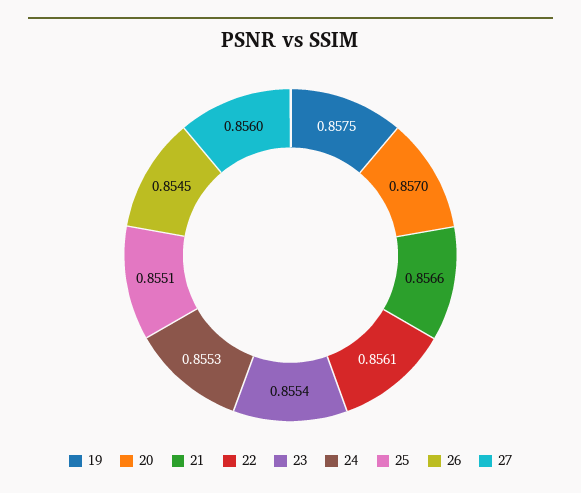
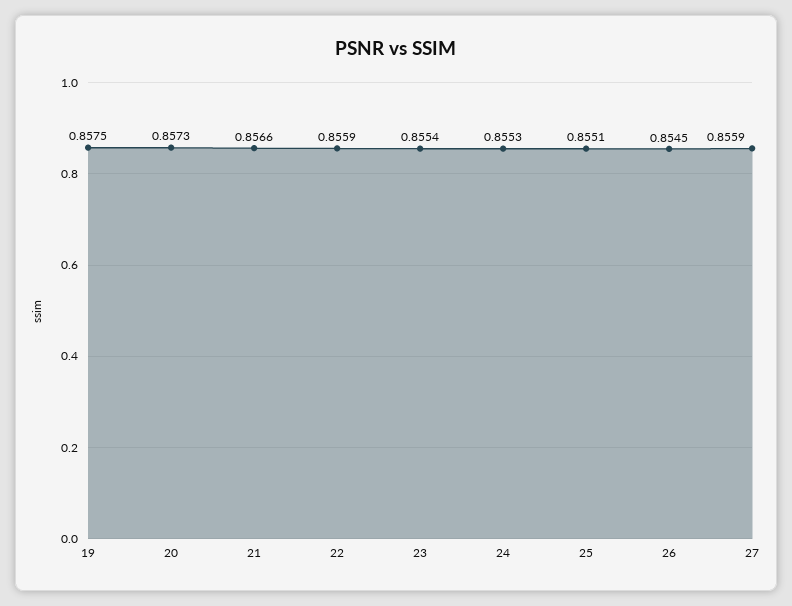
20: 0.857 -> 0.8573
22: 0.8561 -> 0.8559
27: 0.856 -> 0.8559

